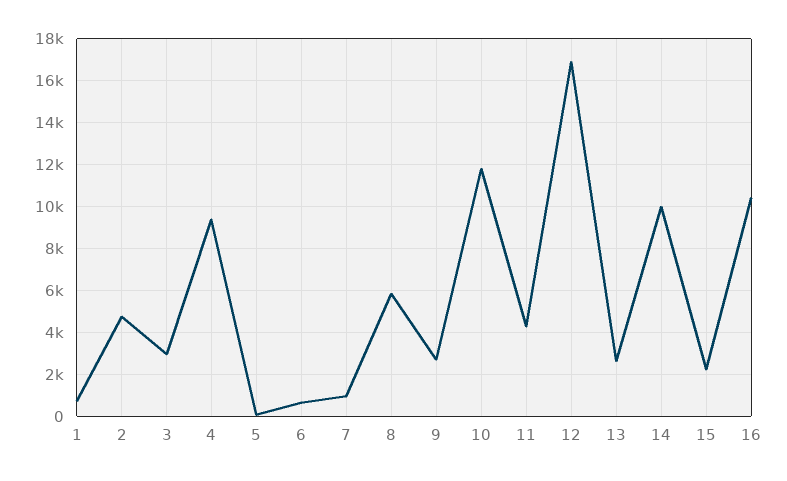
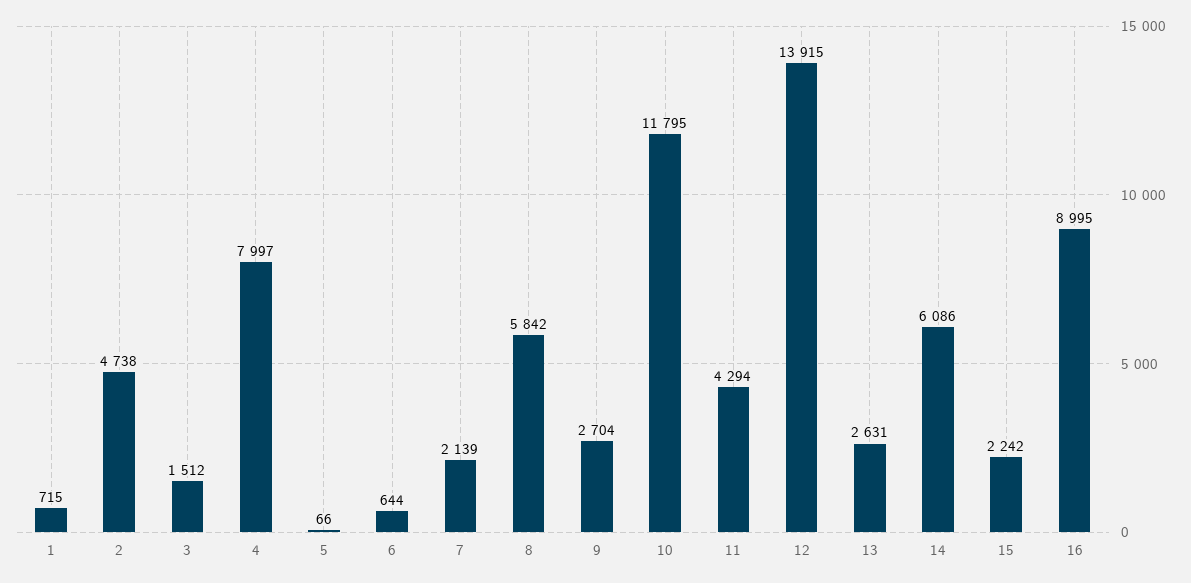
3: 3000 -> 1512
4: 9500 -> 7997
7: 1000 -> 2139
12: 17000 -> 13915
14: 10000 -> 6086
16: 10500 -> 8995

